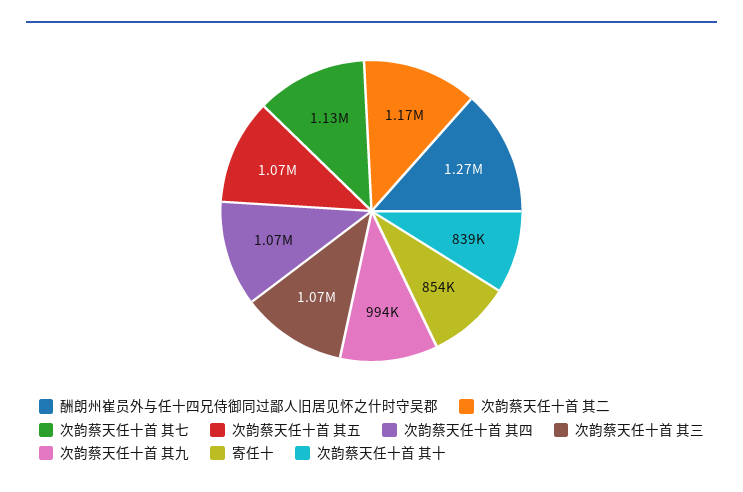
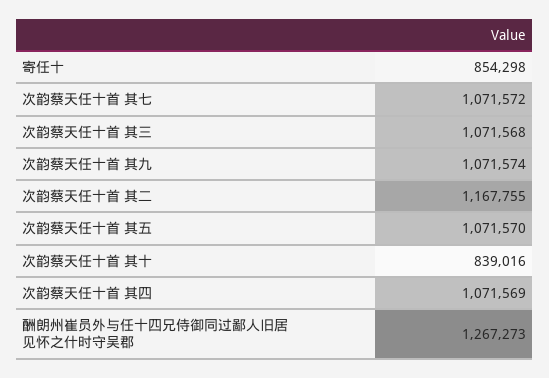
次韵蔡天任十首 其七: 1130000 -> 1071572
次韵蔡天任十首 其九: 994000 -> 1071574

